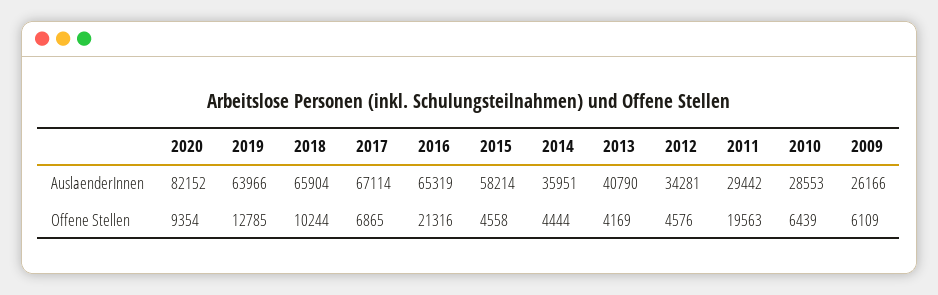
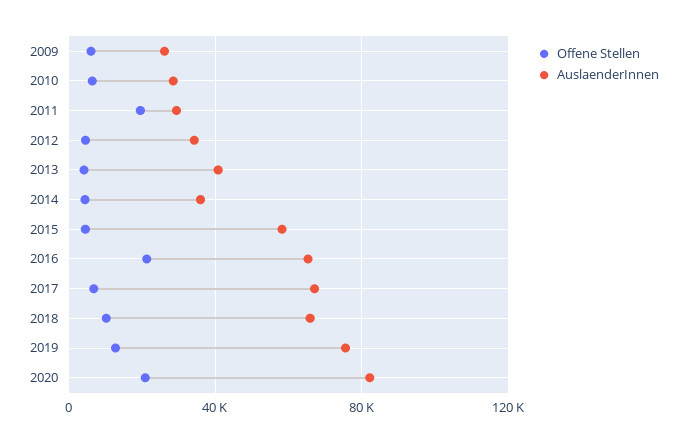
AuslaenderInnen, 2019: 63966 -> 75000
Offene Stellen, 2020: 9354 -> 20000

